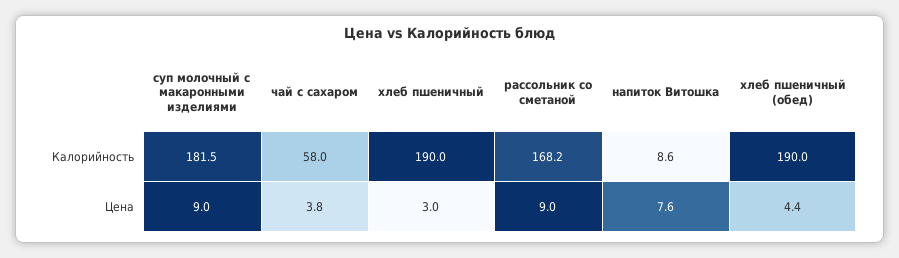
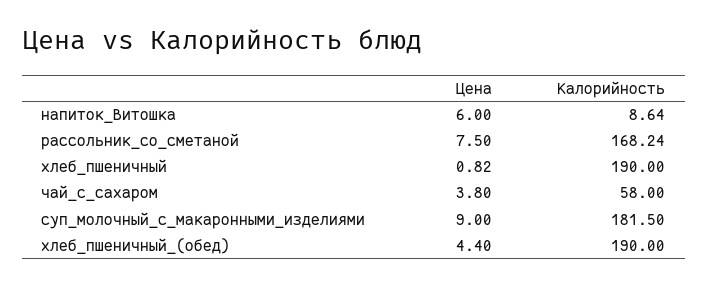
хлеб пшеничный, Цена: 3 -> 0.82
рассольник со сметаной, Цена: 9 -> 7.5
напиток Витошка, Цена: 7.6 -> 6

